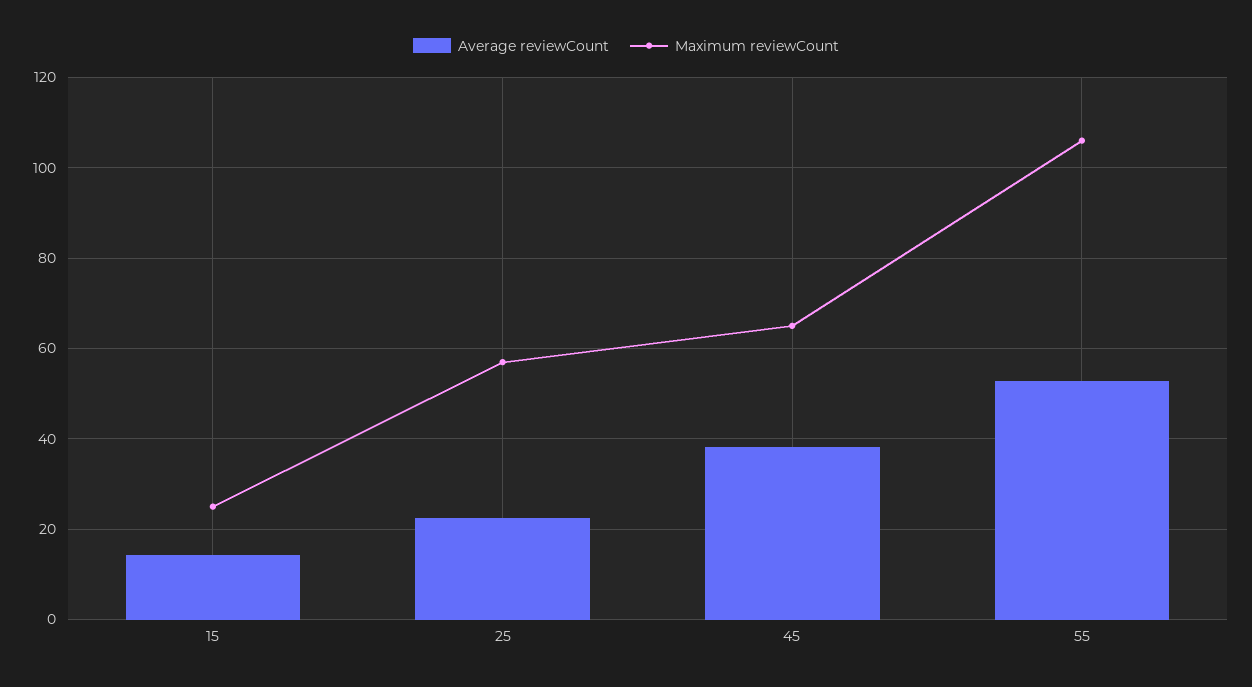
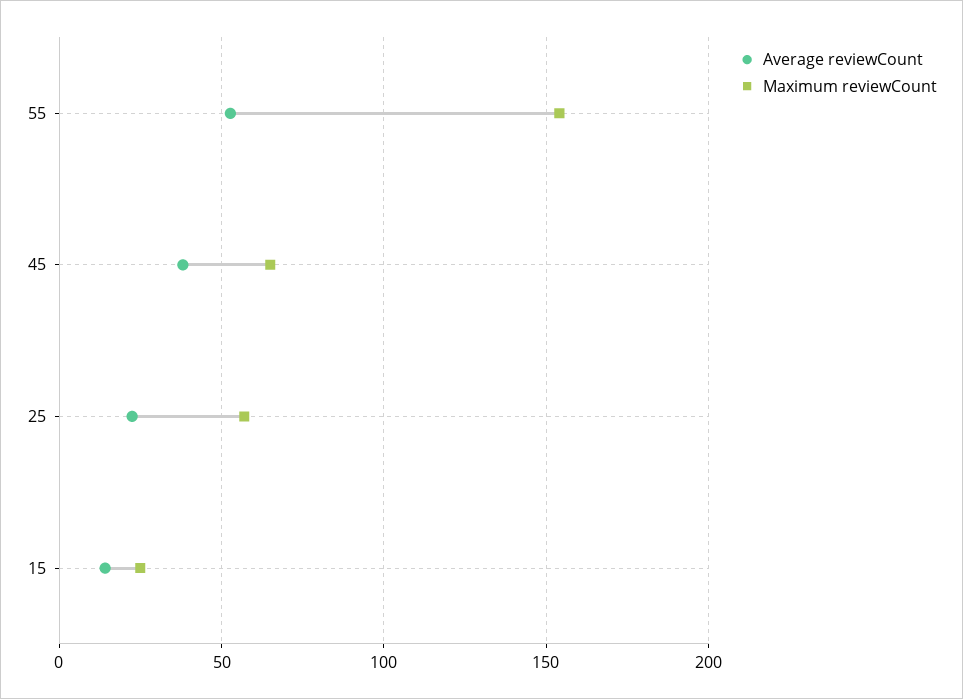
Maximum reviewCount, 55: 106 -> 155

